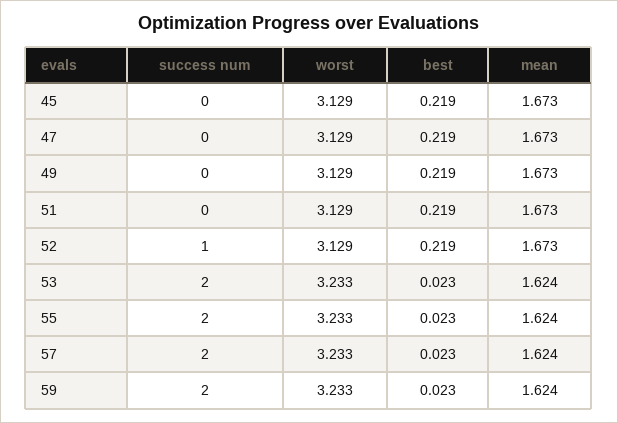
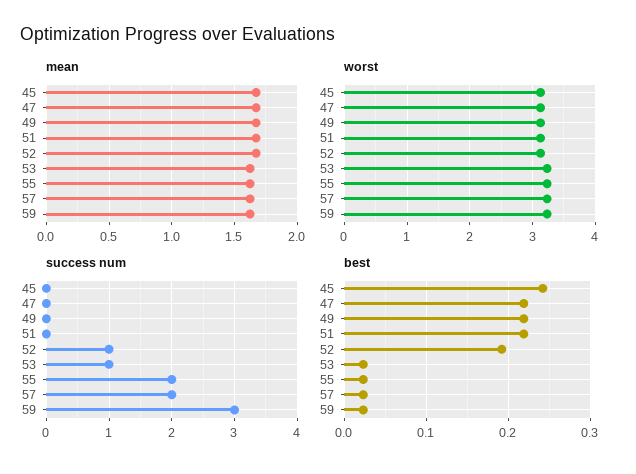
best, 45: 0.219 -> 0.24
best, 52: 0.219 -> 0.19
success num, 53: 2 -> 1
success num, 59: 2 -> 3

